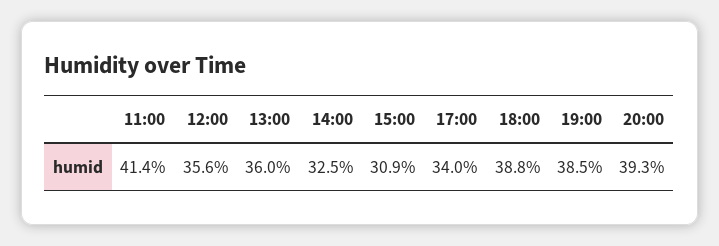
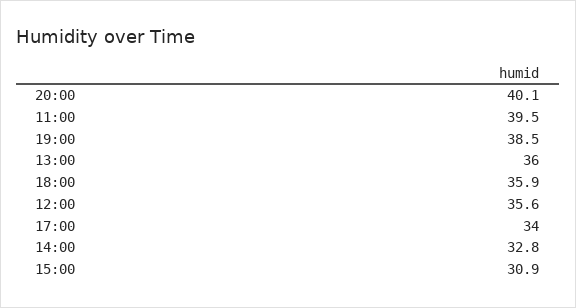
11:00: 41.4 -> 39.5
14:00: 32.5 -> 32.8
18:00: 38.8 -> 35.9
20:00: 39.3 -> 40.1

